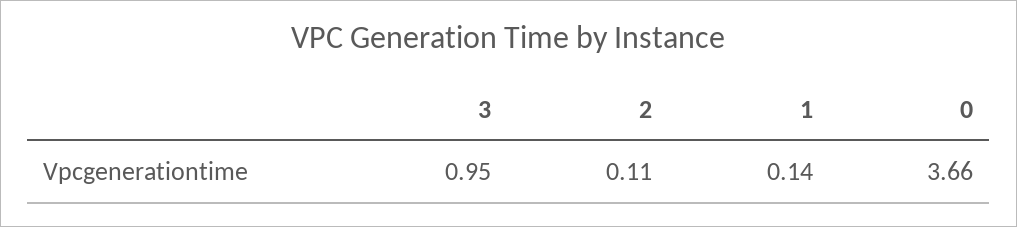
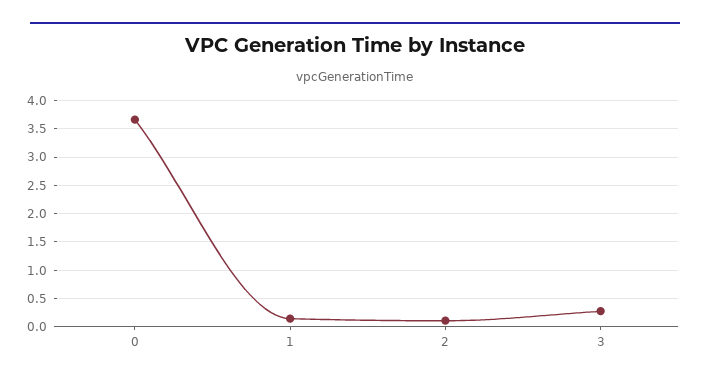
3: 0.95 -> 0.25

